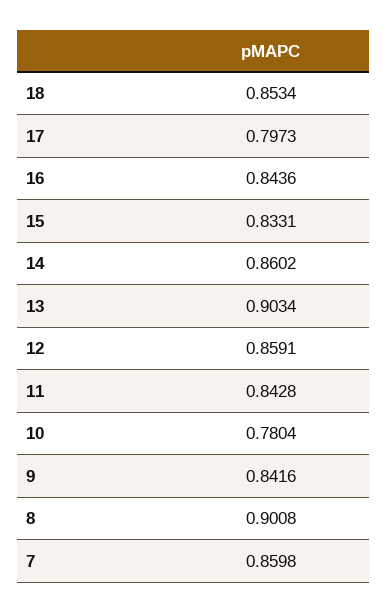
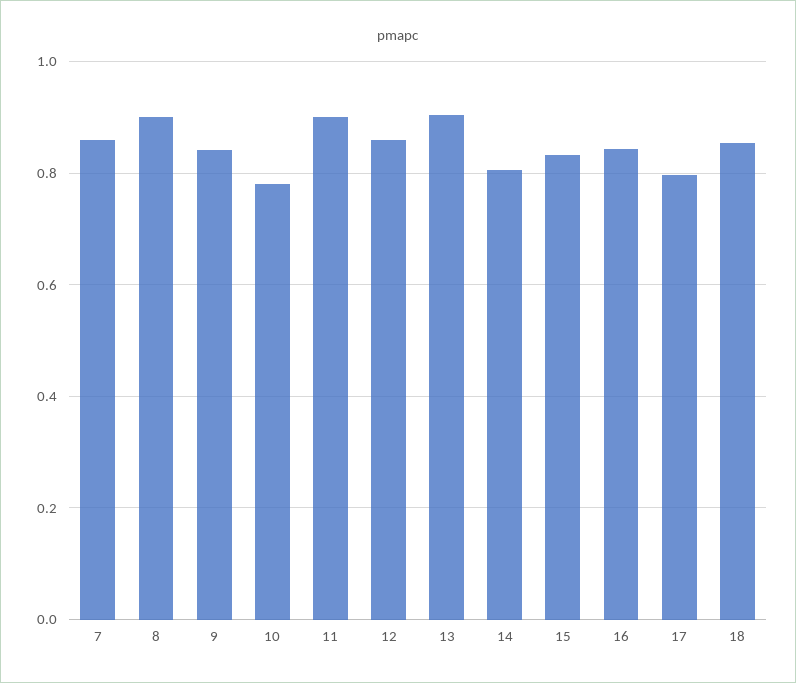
14: 0.8602 -> 0.8
11: 0.8428 -> 0.9

